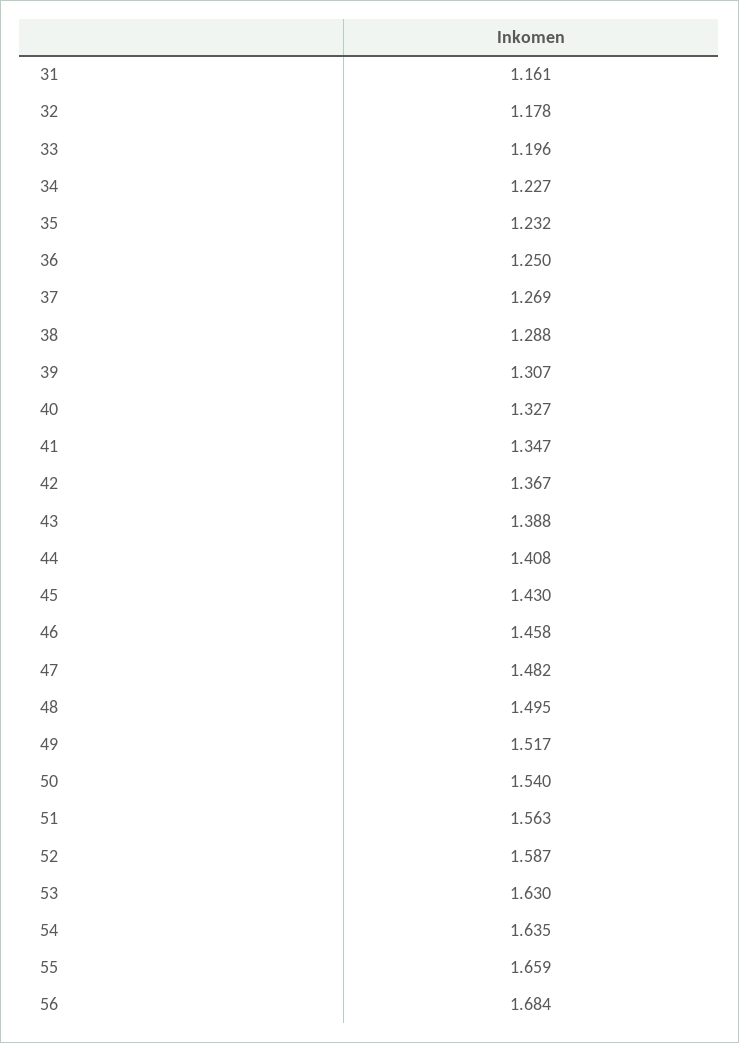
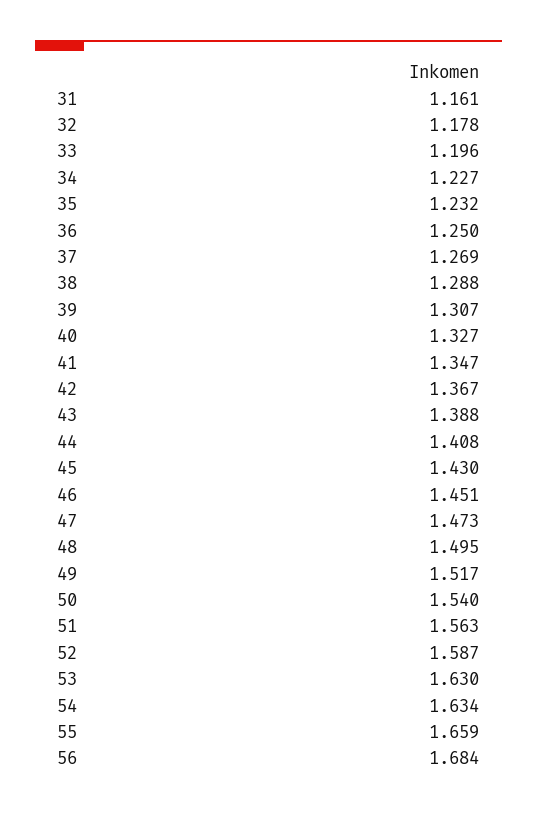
46: 1.458 -> 1.451
47: 1.482 -> 1.473
54: 1.635 -> 1.634

